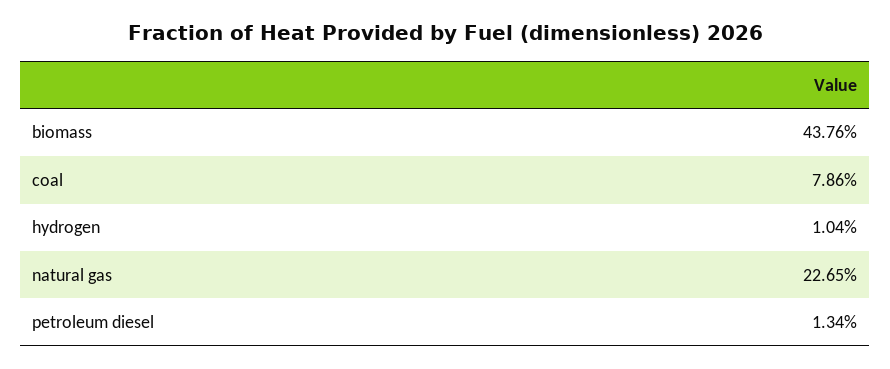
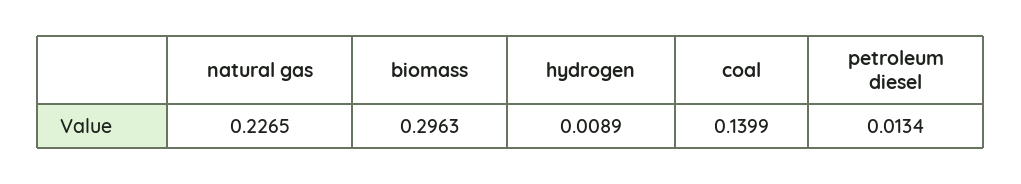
biomass: 0.4376 -> 0.2963
coal: 0.0786 -> 0.1399
hydrogen: 0.0104 -> 0.0089

